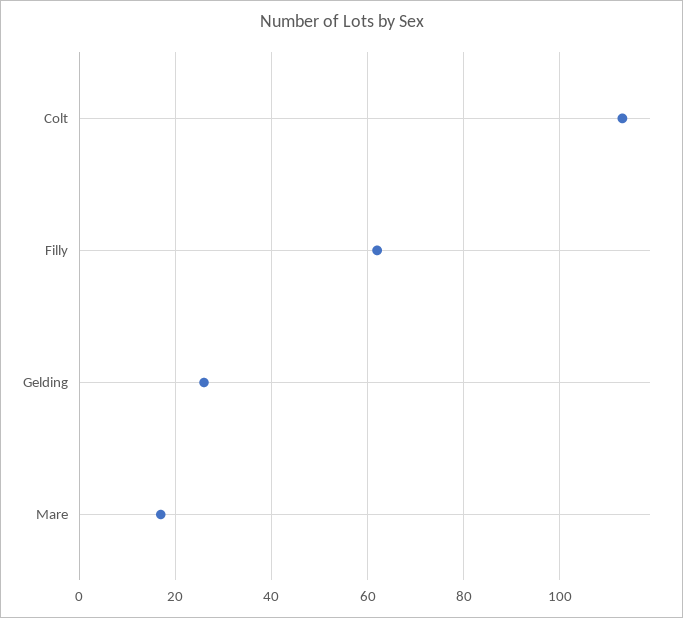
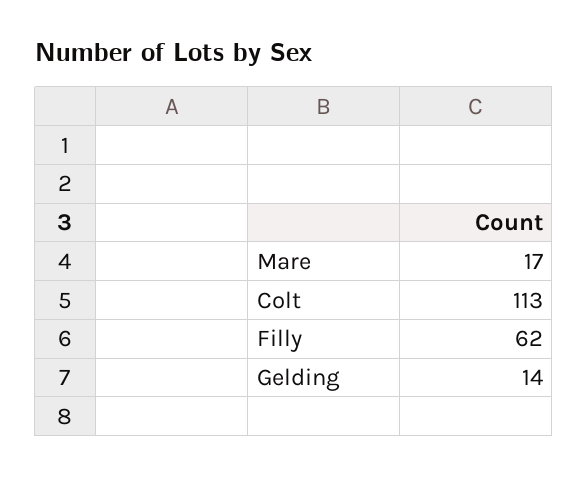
Gelding: 25 -> 14

